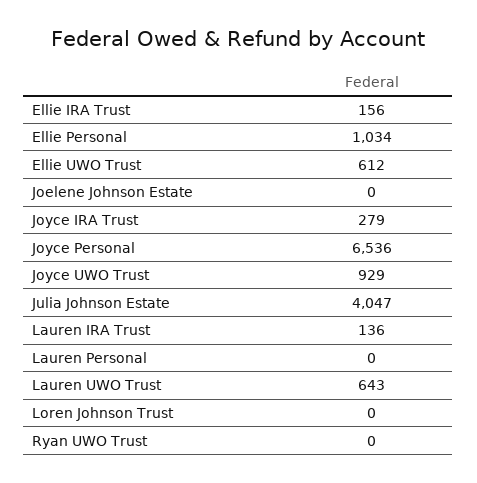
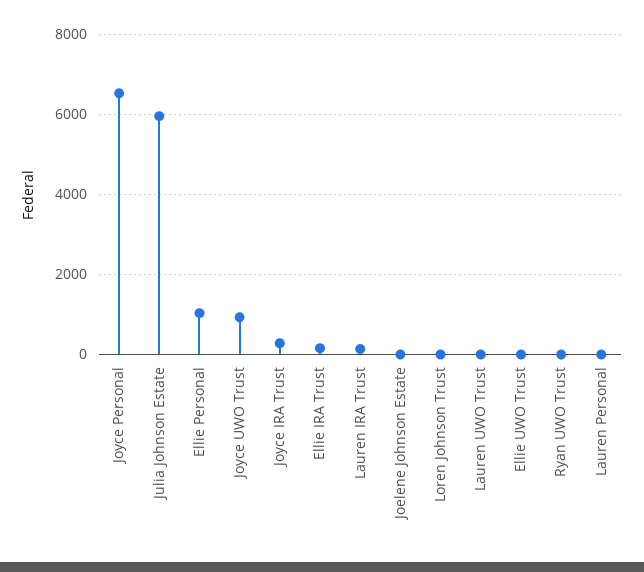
Ellie UWO Trust: 612 -> 0
Julia Johnson Estate: 4047 -> 6000
Lauren UWO Trust: 643 -> 0

